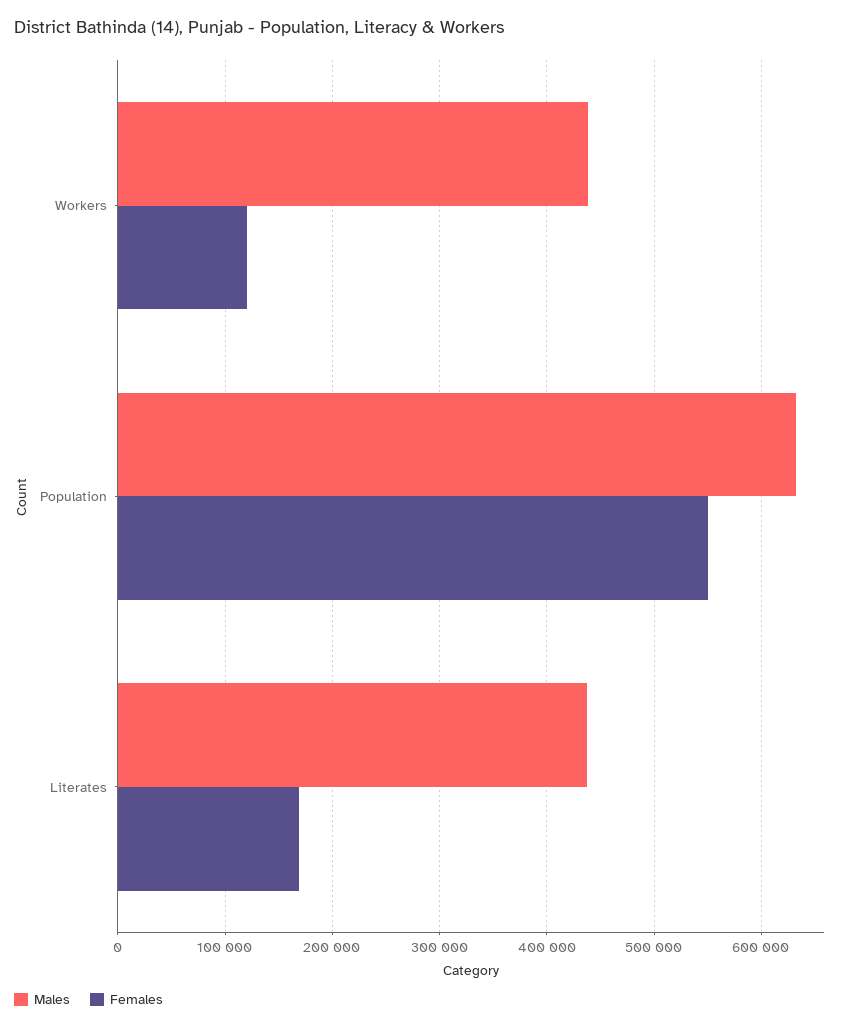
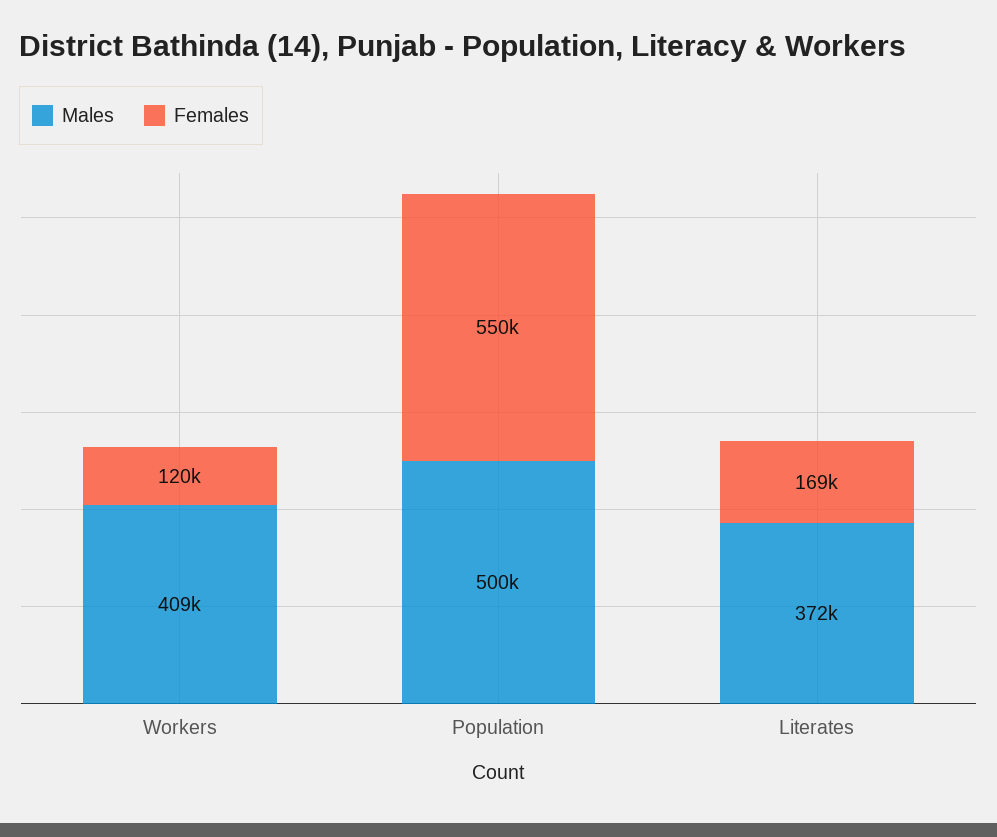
Males, Workers: 440000 -> 409000
Males, Population: 630000 -> 500000
Males, Literates: 440000 -> 372000

